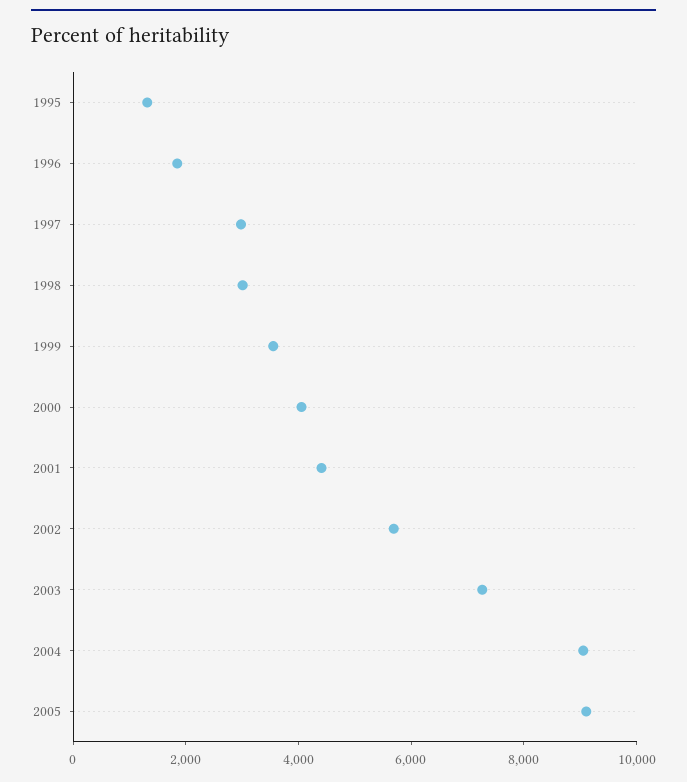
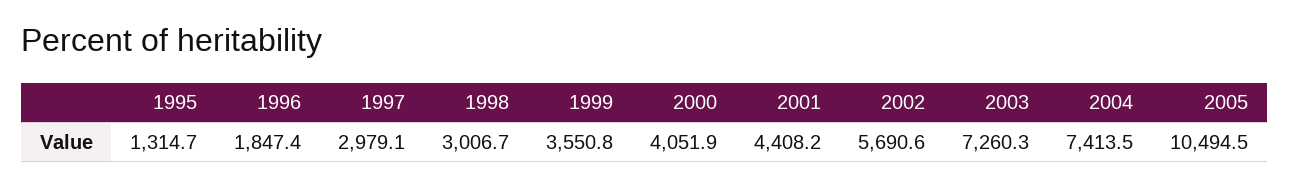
2004: 9000 -> 7413.5
2005: 9000 -> 10494.5

